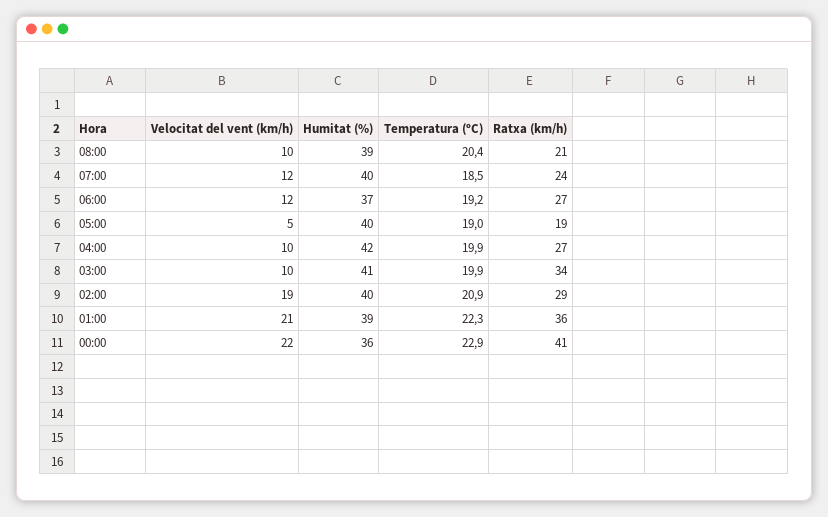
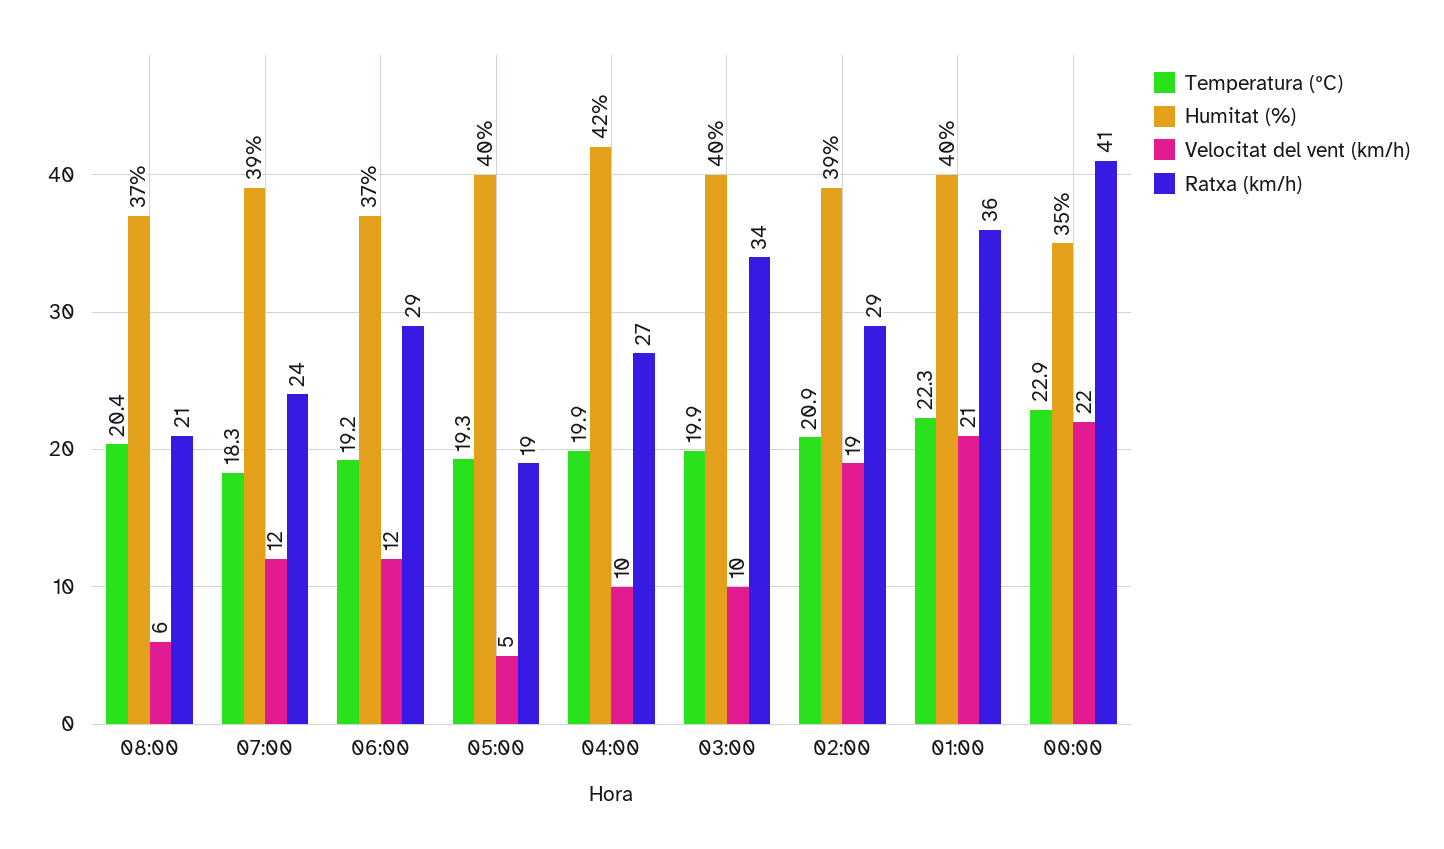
Velocitat del vent (km/h), 08:00: 10 -> 6
Humitat (%), 08:00: 39 -> 37
Humitat (%), 07:00: 40 -> 39
Temperatura (ºC), 07:00: 18.5 -> 18.3
Ratxa (km/h), 06:00: 27 -> 29
Temperatura (ºC), 05:00: 19 -> 19.3
Humitat (%), 03:00: 41 -> 40
Humitat (%), 02:00: 40 -> 39
Humitat (%), 01:00: 39 -> 40
Humitat (%), 00:00: 36 -> 35

